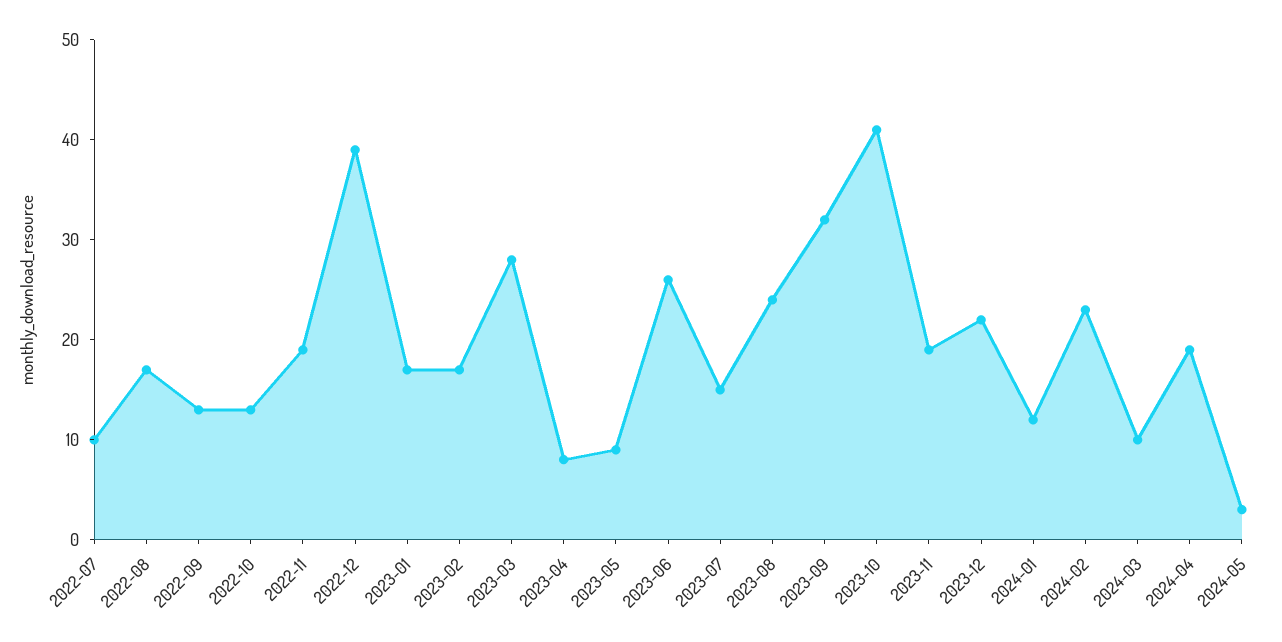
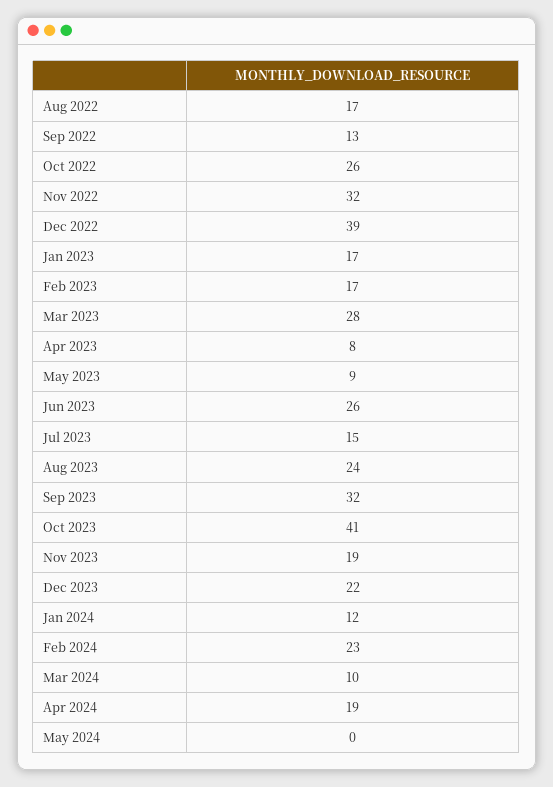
2022-07: 10 -> none
2022-10: 13 -> 26
2022-11: 19 -> 32
2024-05: 3 -> 0

